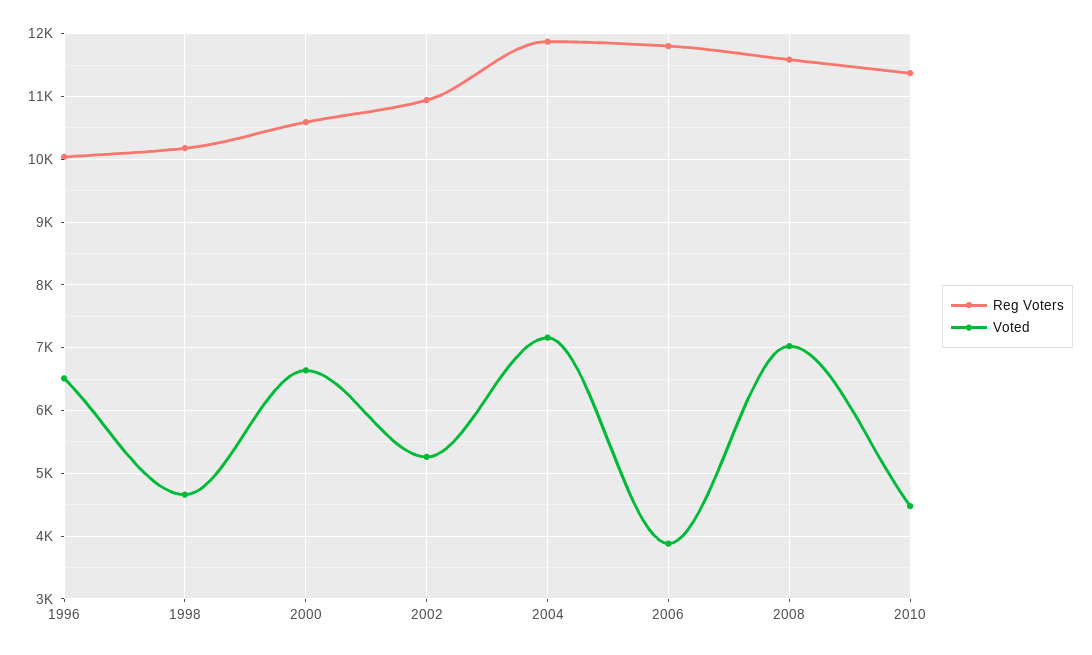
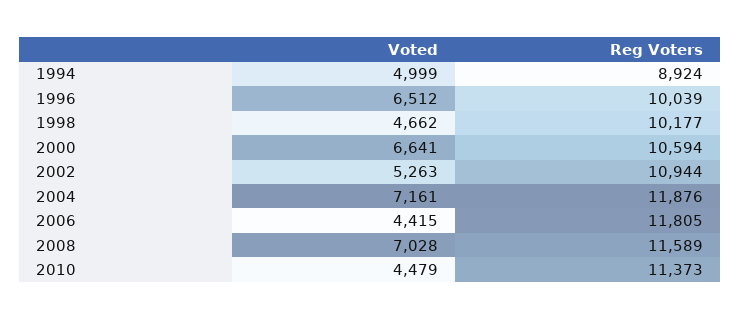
Voted, 2006: 3900 -> 4415
Voted, 1994: none -> 4999
Reg Voters, 1994: none -> 8924

